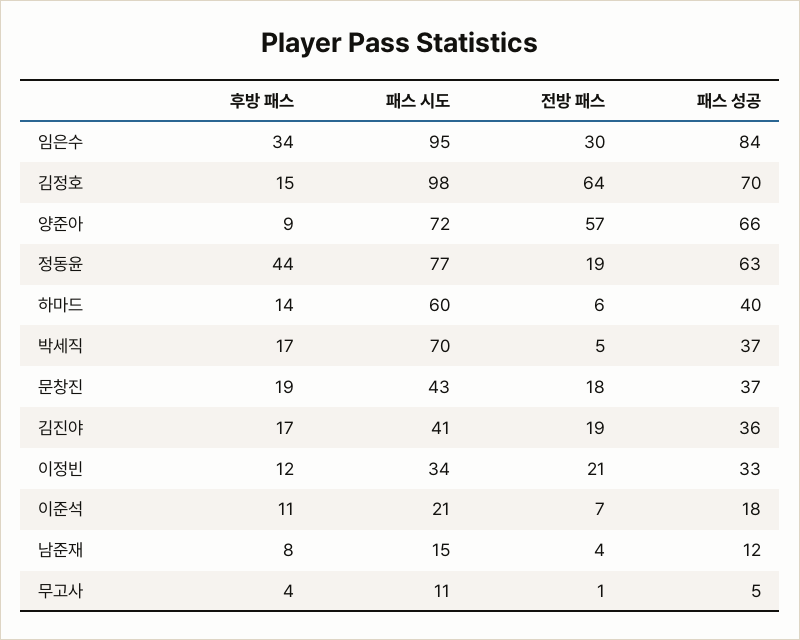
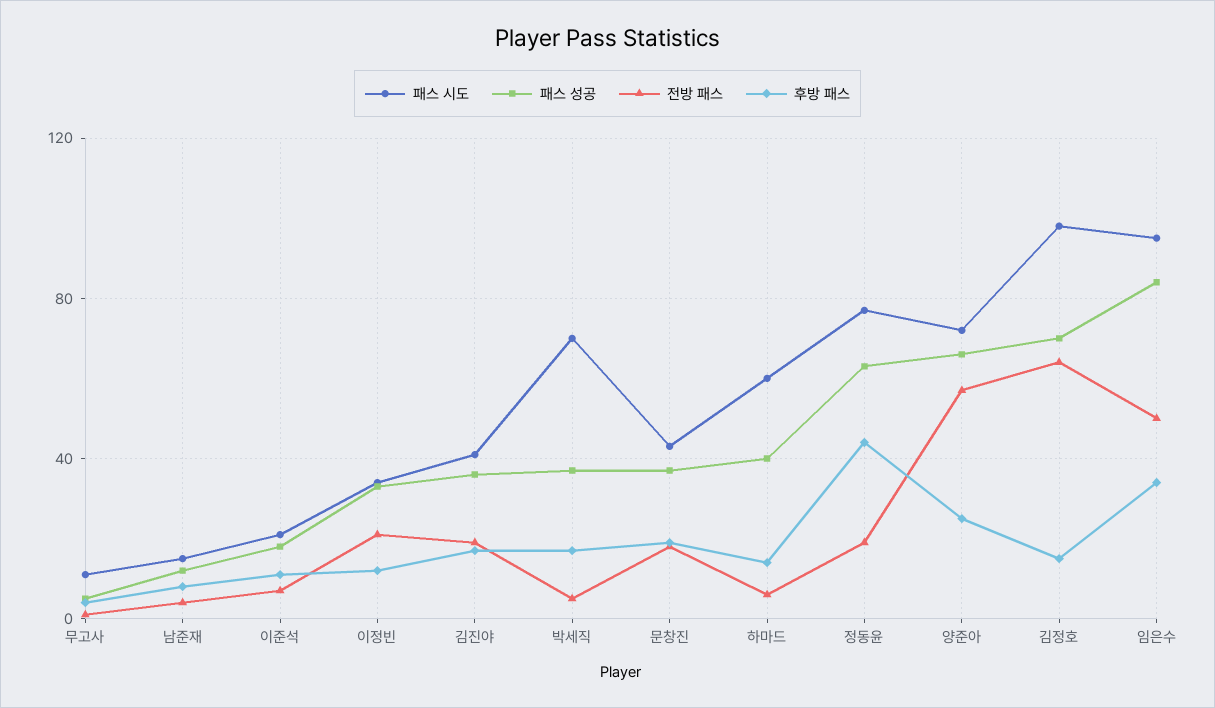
전방 패스, 임은수: 30 -> 50
후방 패스, 양준아: 9 -> 25

